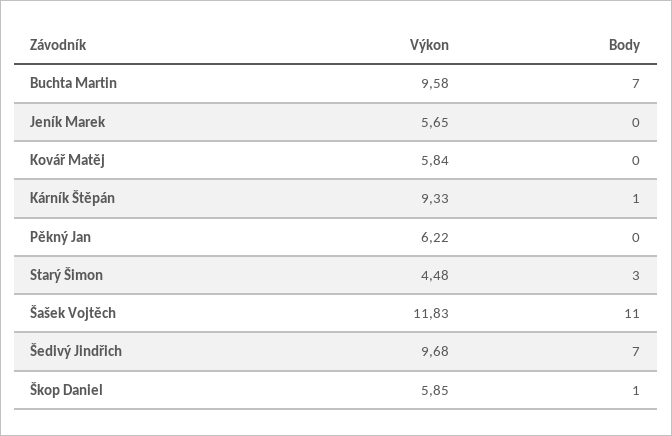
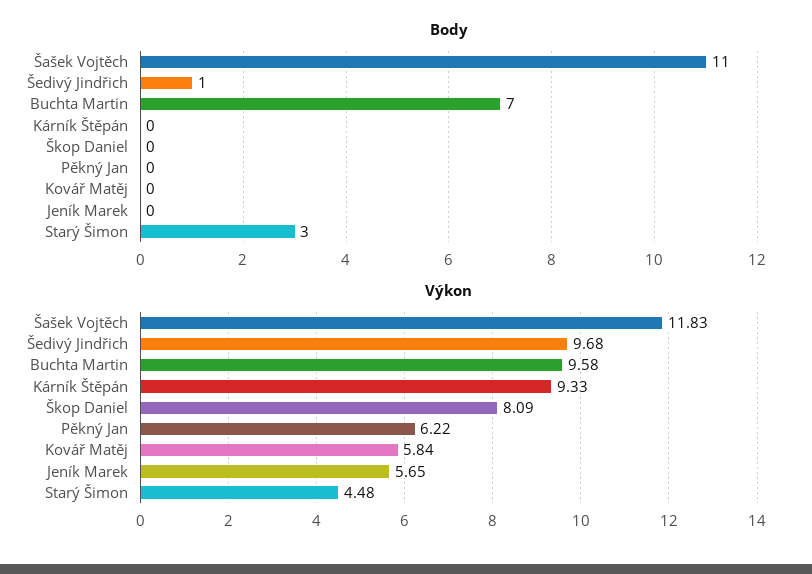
Body, Kárník Štěpán: 1 -> 0
Body, Šedivý Jindřich: 7 -> 1
Výkon, Škop Daniel: 5.85 -> 8.09
Body, Škop Daniel: 1 -> 0

